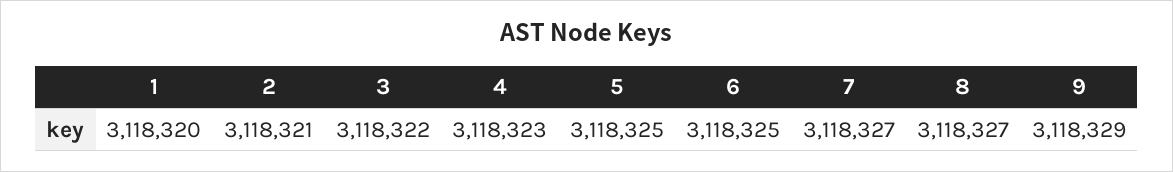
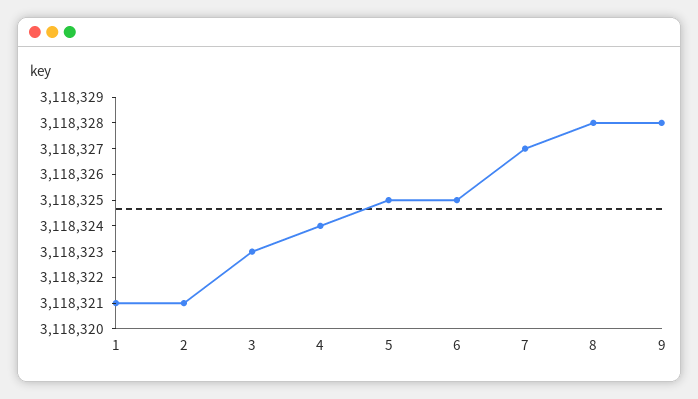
1: 3118320 -> 3118321
3: 3118322 -> 3118323
4: 3118323 -> 3118324
8: 3118327 -> 3118328
9: 3118329 -> 3118328

